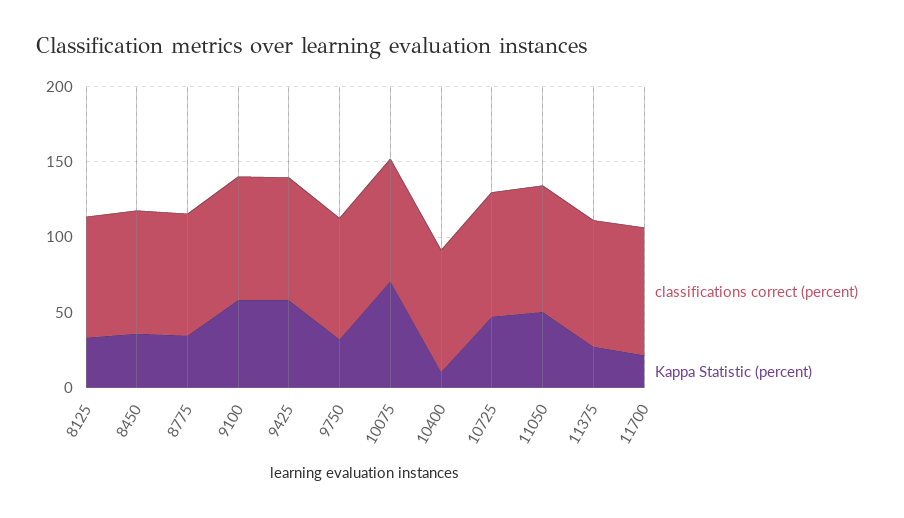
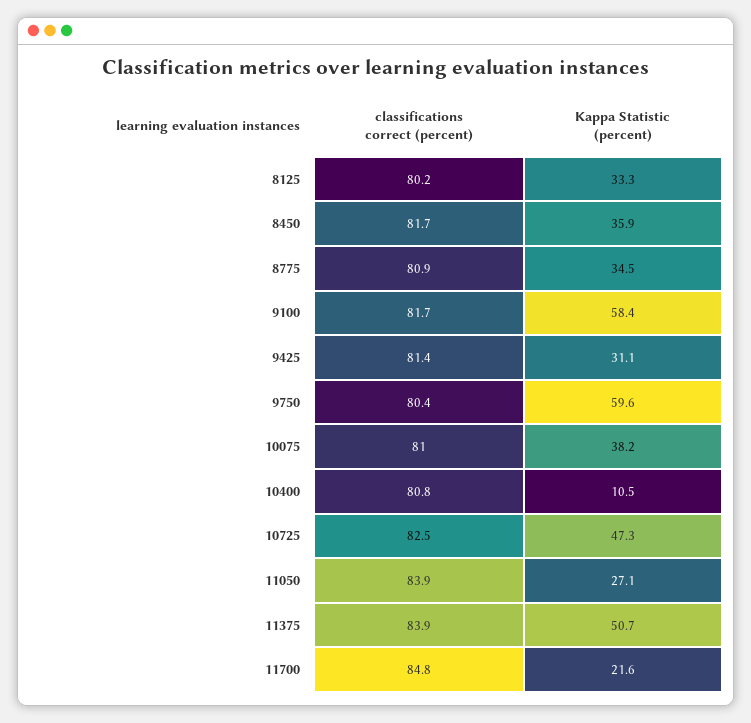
Kappa Statistic (percent), 9425: 60 -> 31.1
Kappa Statistic (percent), 9750: 30 -> 59.6
Kappa Statistic (percent), 10075: 70 -> 38.2
Kappa Statistic (percent), 11050: 50 -> 27.1
Kappa Statistic (percent), 11375: 30 -> 50.7

